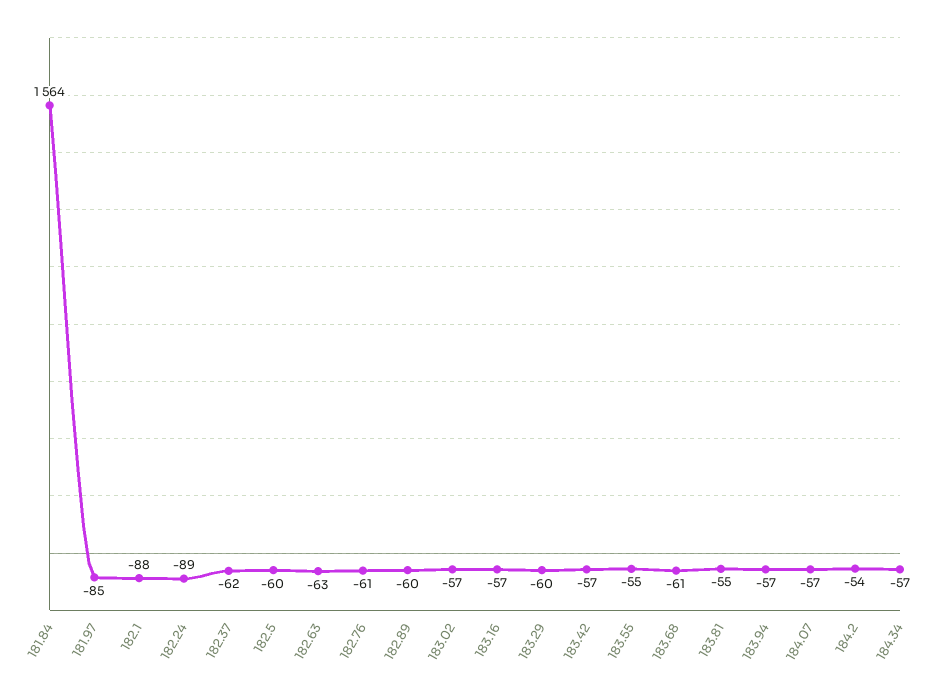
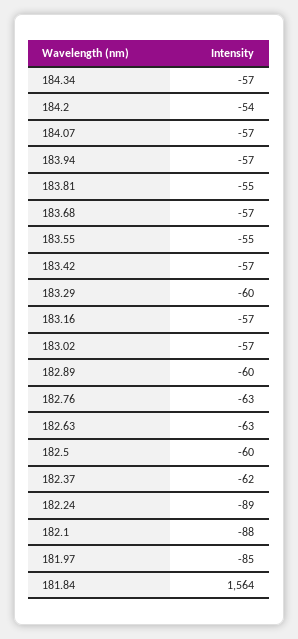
182.76: -61 -> -63
183.68: -61 -> -57

